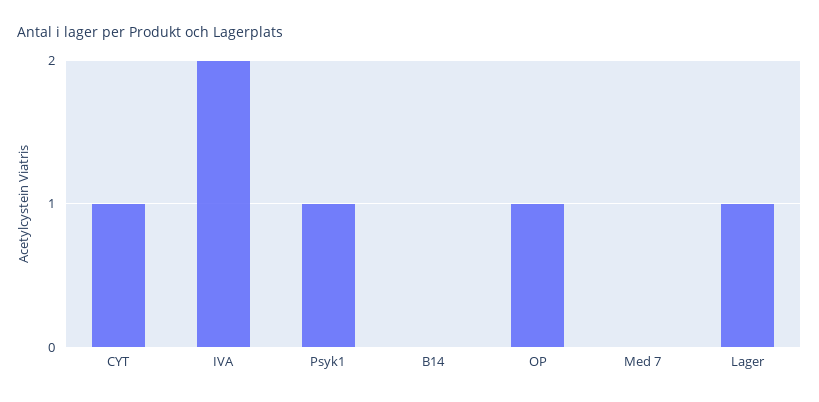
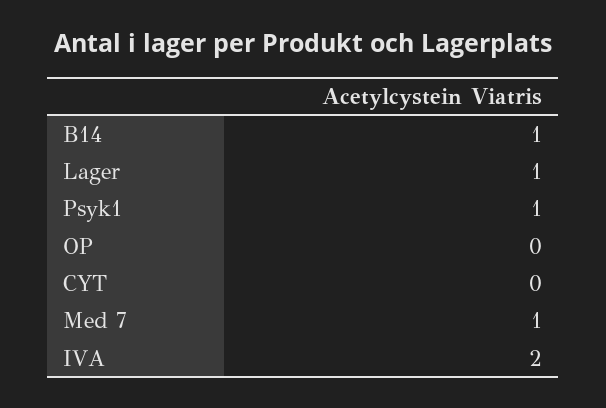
CYT: 1 -> 0
B14: 0 -> 1
OP: 1 -> 0
Med 7: 0 -> 1

